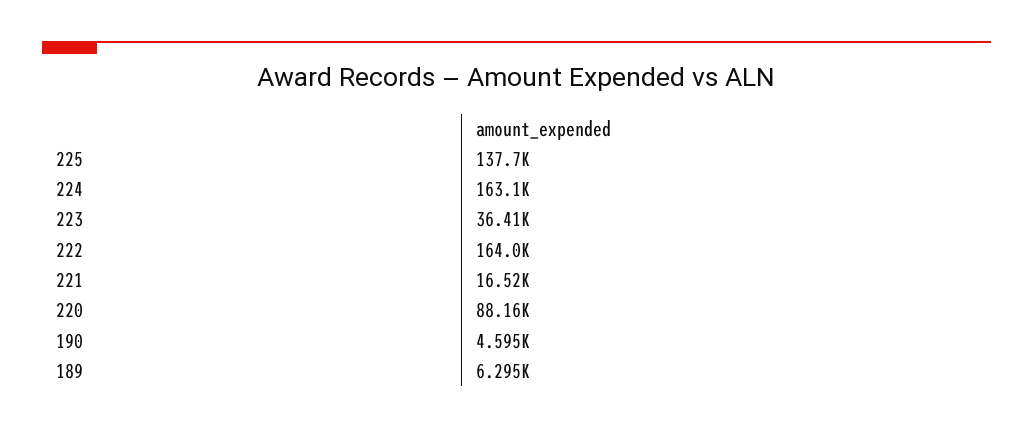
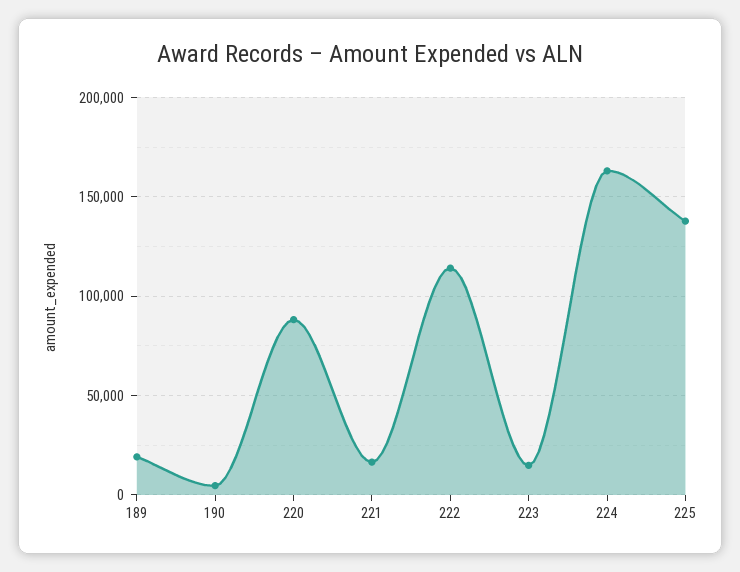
223: 36410 -> 15000
222: 164000 -> 115000
189: 6295 -> 20000

